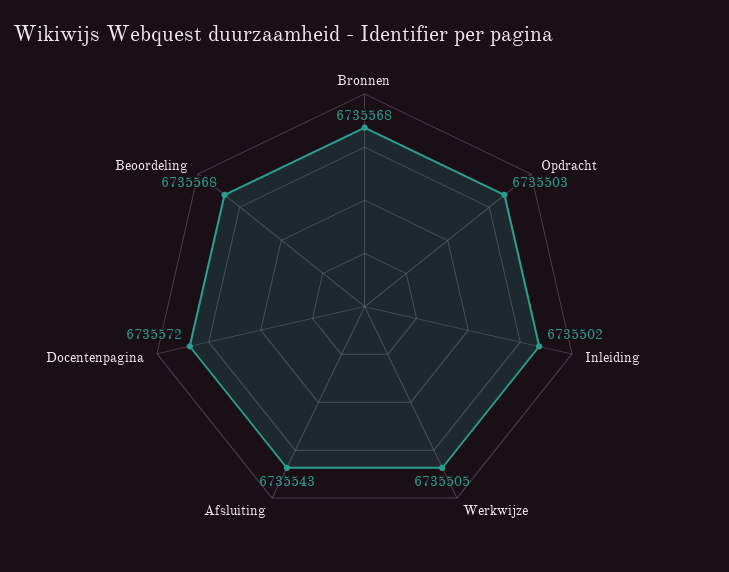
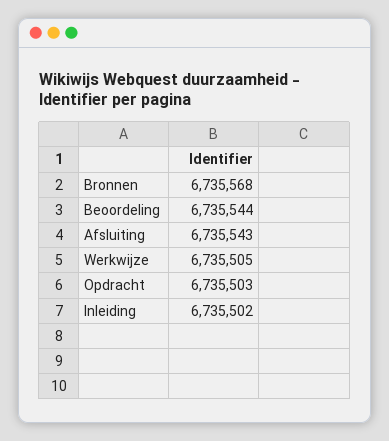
Docentenpagina: 6735572 -> none
Beoordeling: 6735568 -> 6735544

